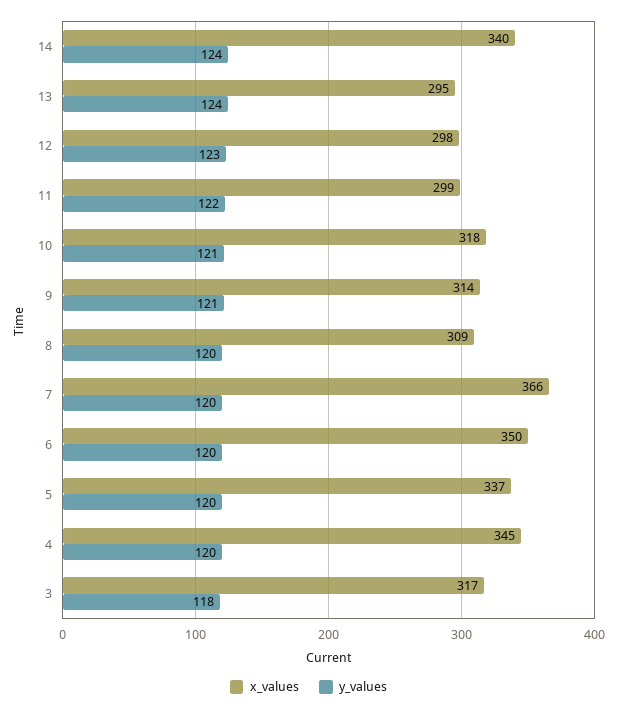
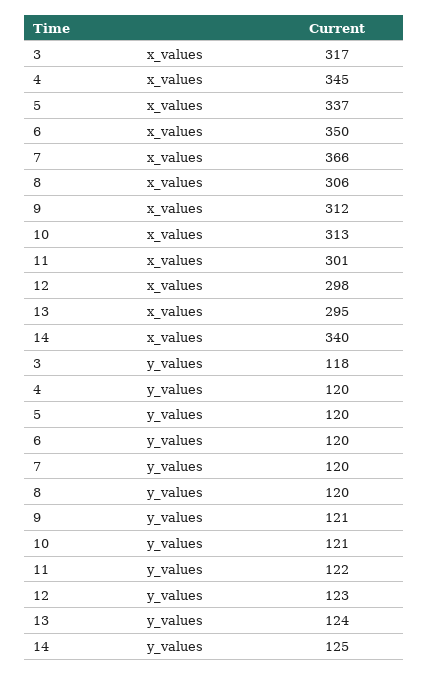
y_values, 14: 124 -> 125
x_values, 11: 299 -> 301
x_values, 10: 318 -> 313
x_values, 9: 314 -> 312
x_values, 8: 309 -> 306

